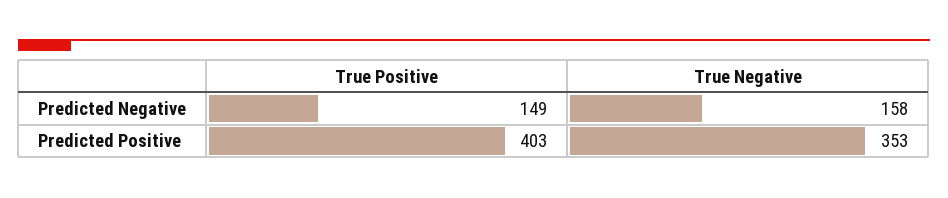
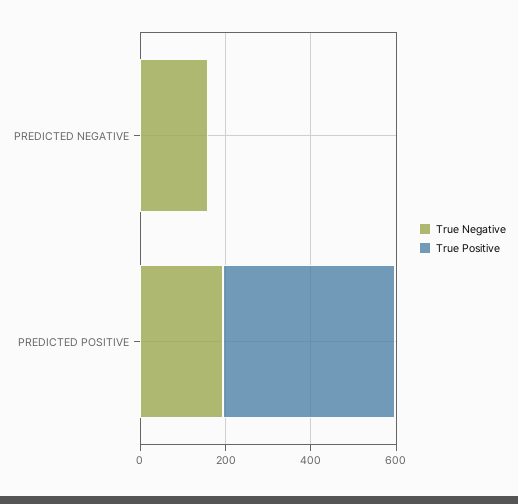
True Positive, Predicted Negative: 149 -> 0
True Negative, Predicted Positive: 353 -> 200

